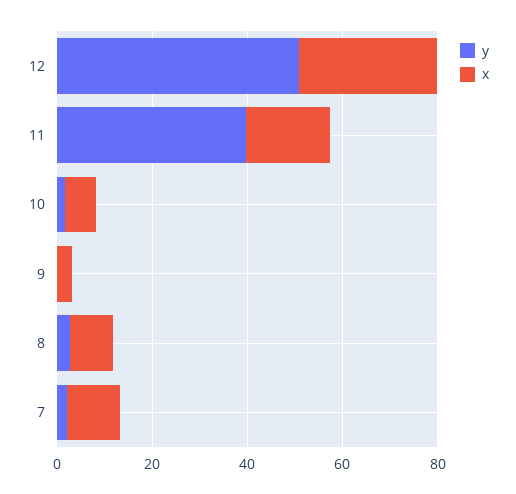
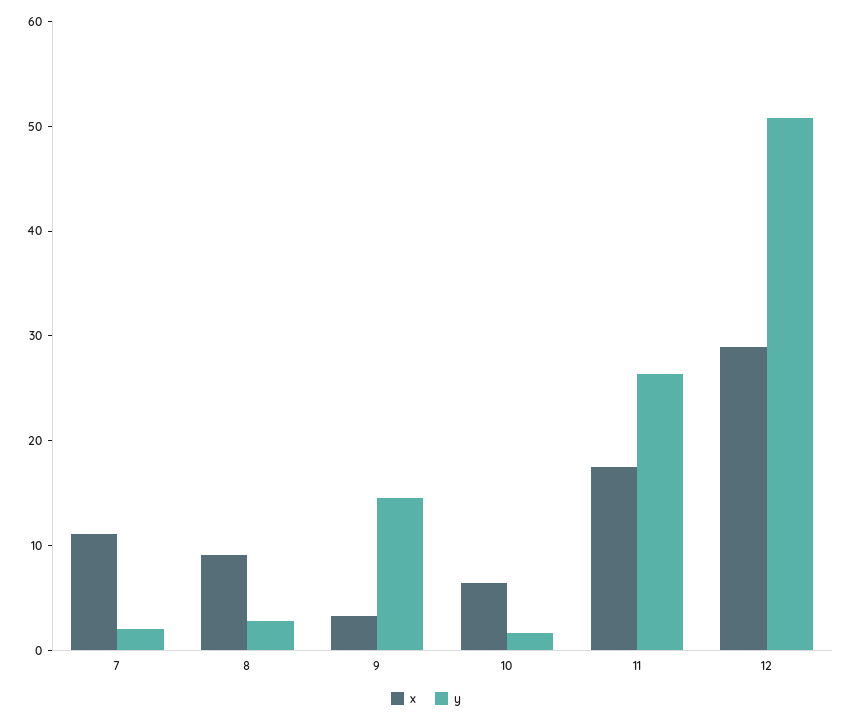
y, 11: 40 -> 26
y, 9: 0 -> 14

